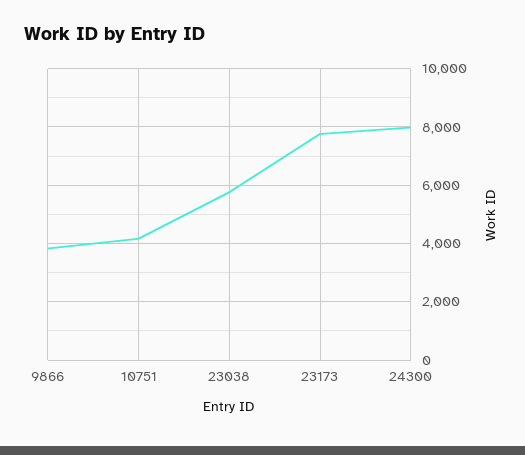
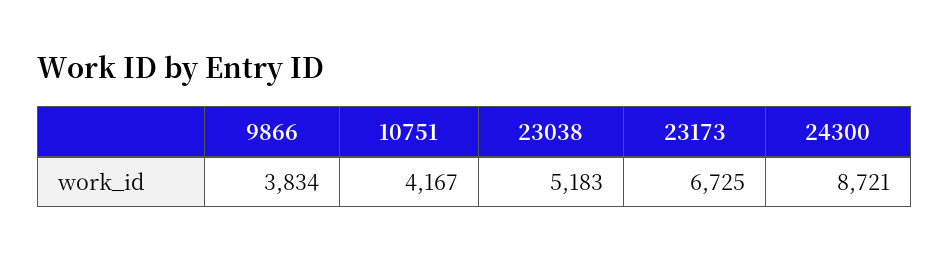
23038: 5750 -> 5183
23173: 7750 -> 6725
24300: 8000 -> 8721

